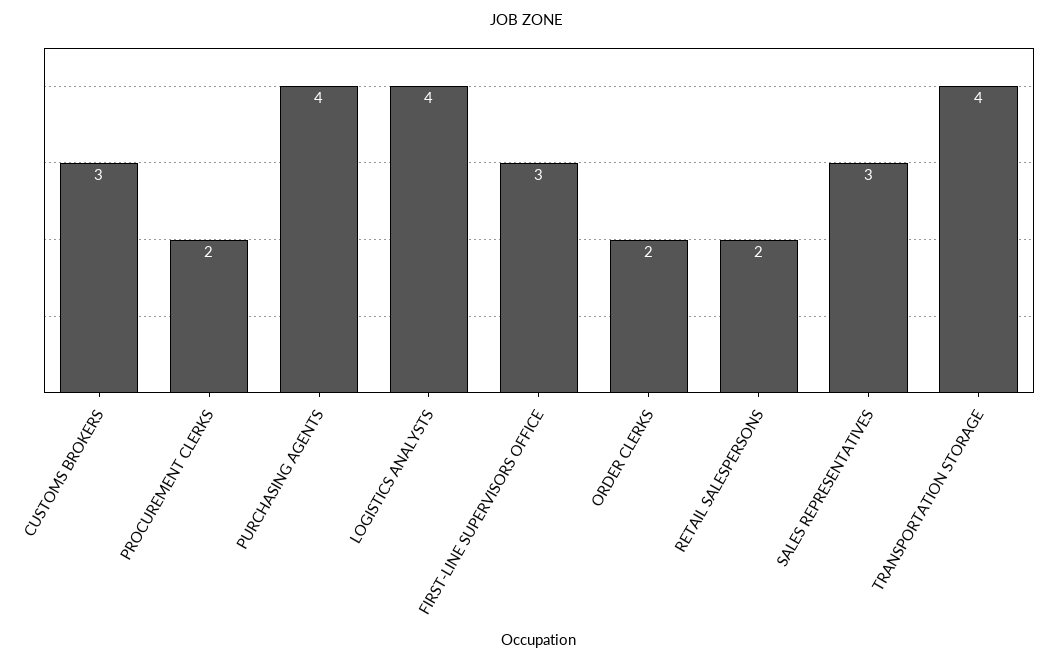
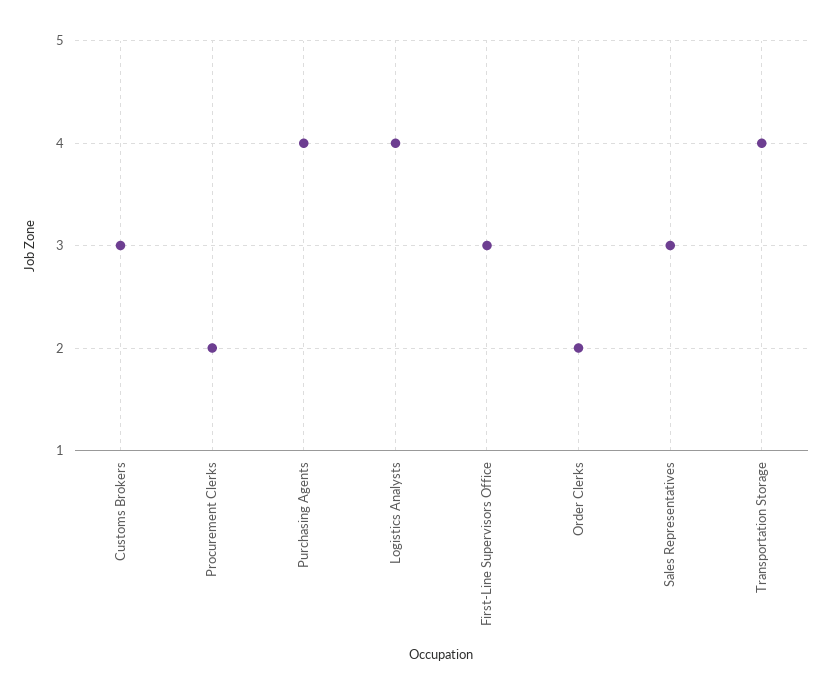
RETAIL SALESPERSONS: 2 -> none

